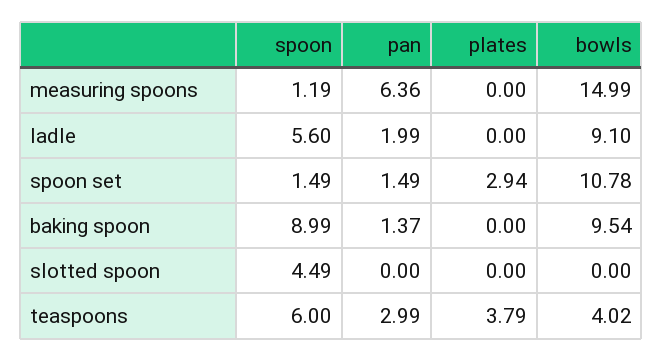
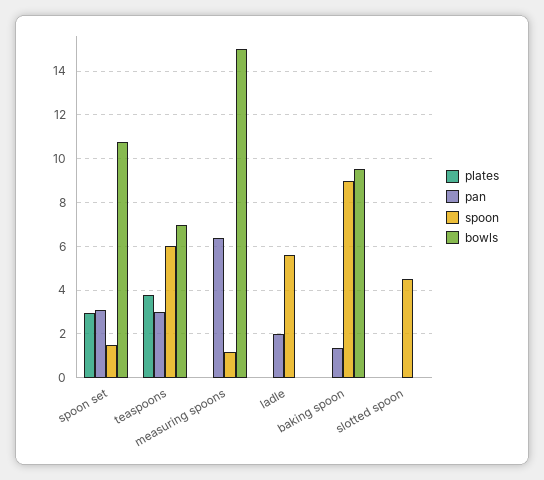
bowls, ladle: 9.1 -> 0
pan, spoon set: 1.49 -> 3
bowls, teaspoons: 4.02 -> 7

